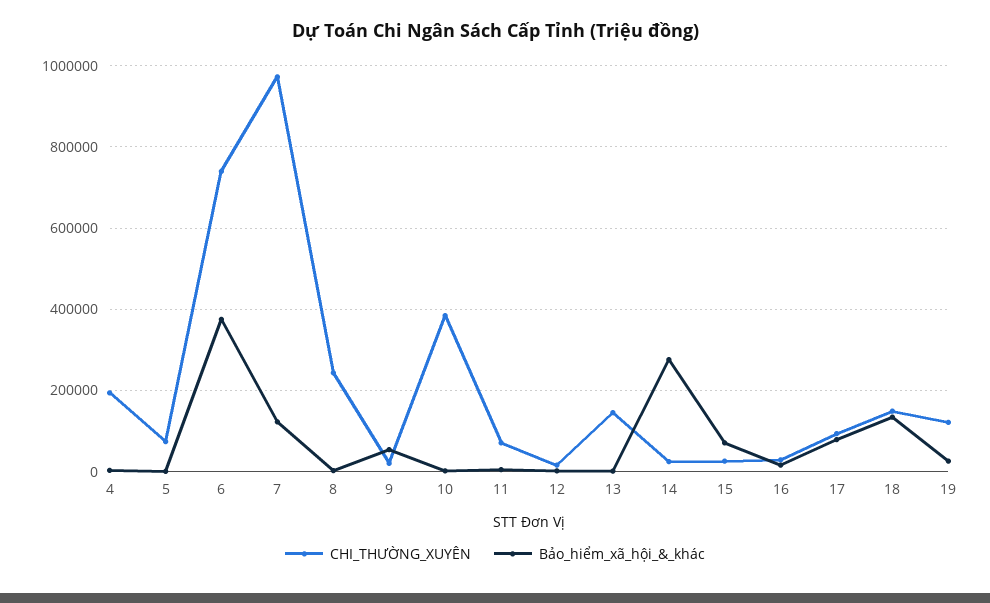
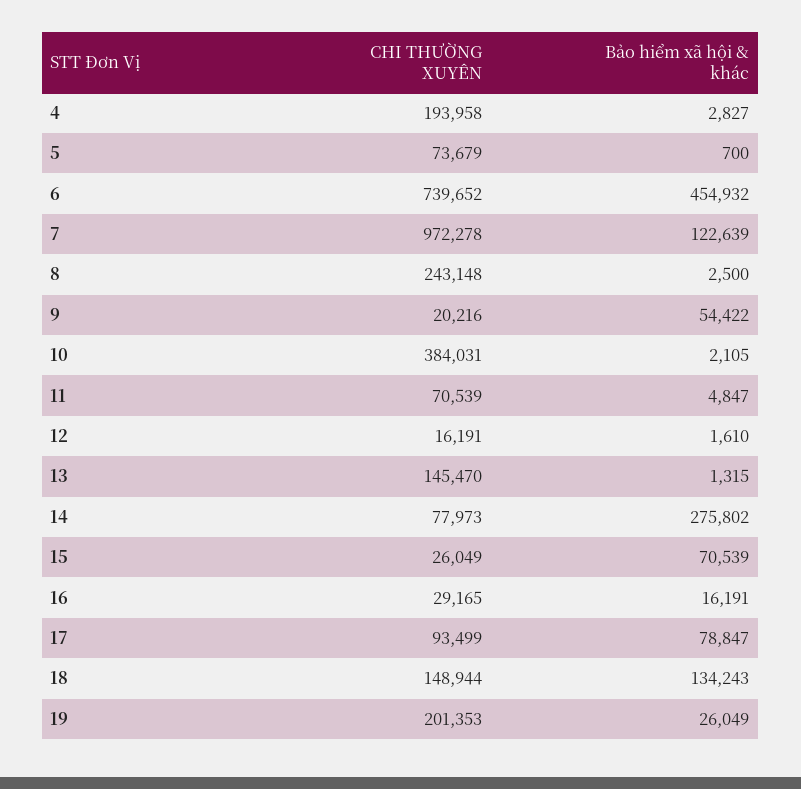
Bảo_hiểm_xã_hội_&_khác, 6: 380000 -> 454932
CHI_THƯỜNG_XUYÊN, 14: 20000 -> 77973
CHI_THƯỜNG_XUYÊN, 19: 120000 -> 201353

